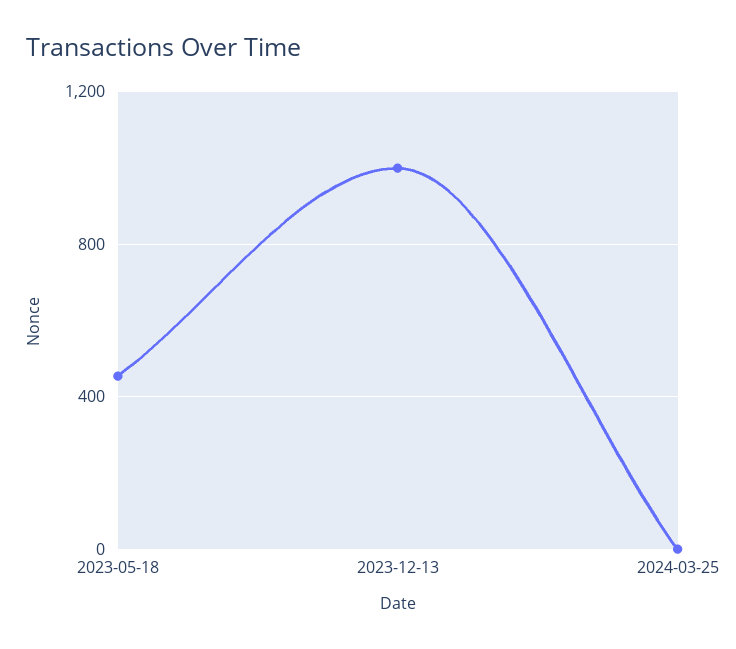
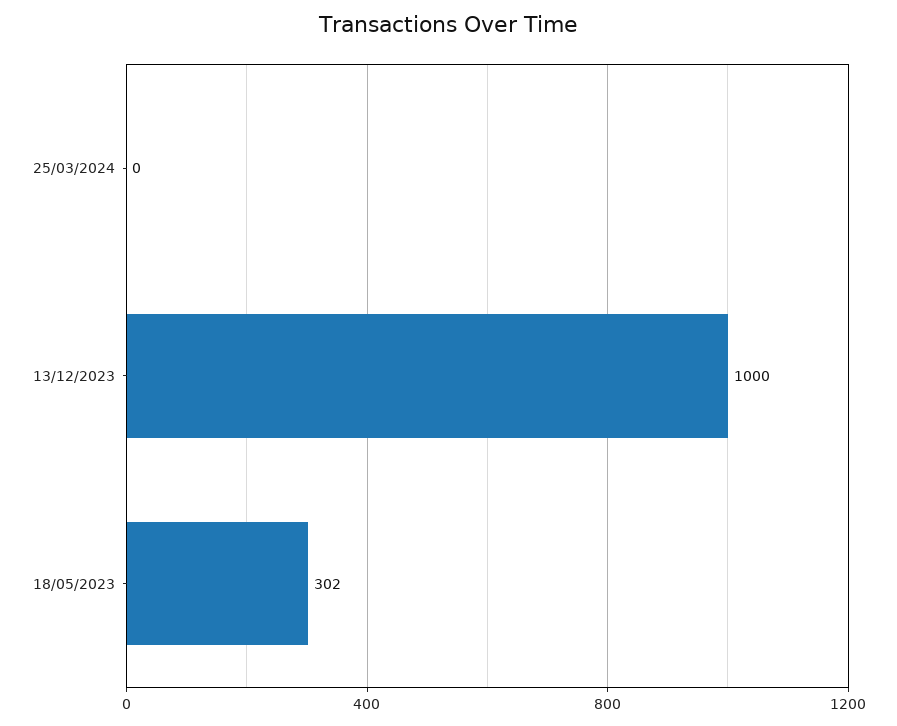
2023-05-18: 450 -> 302

